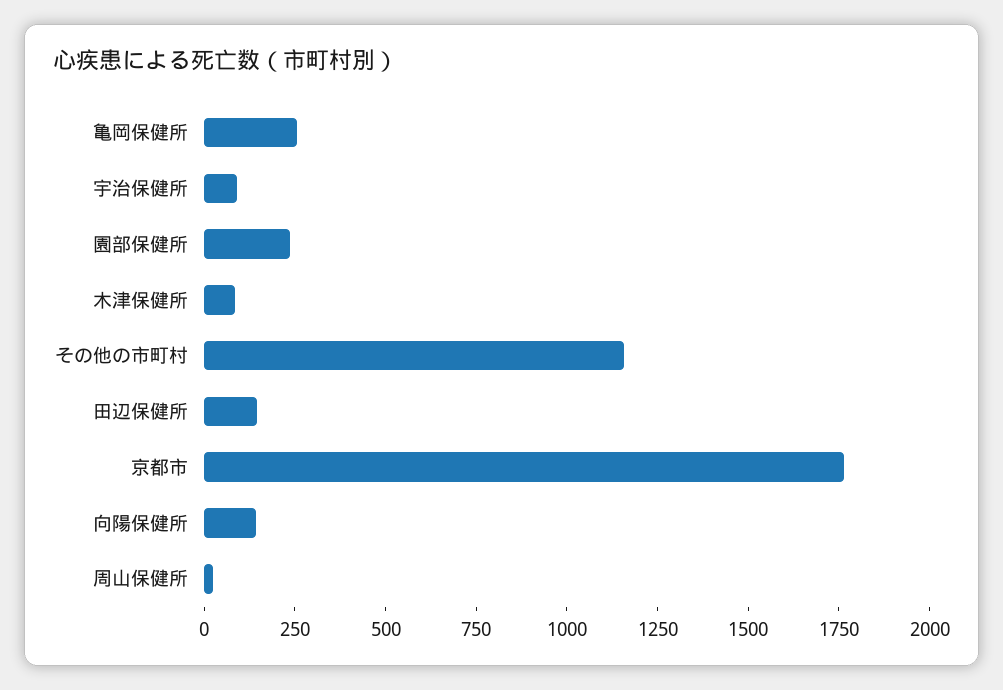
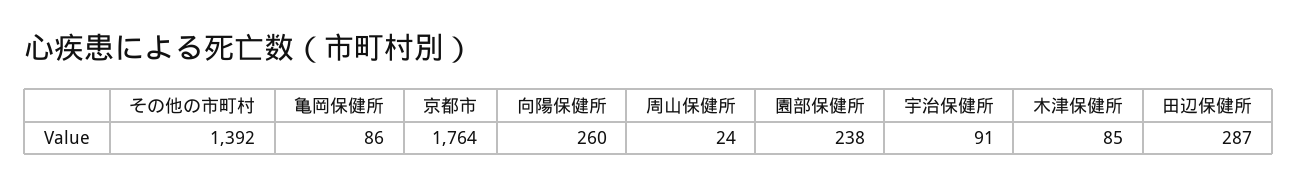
亀岡保健所: 250 -> 86
その他の市町村: 1150 -> 1392
田辺保健所: 150 -> 287
向陽保健所: 150 -> 260

